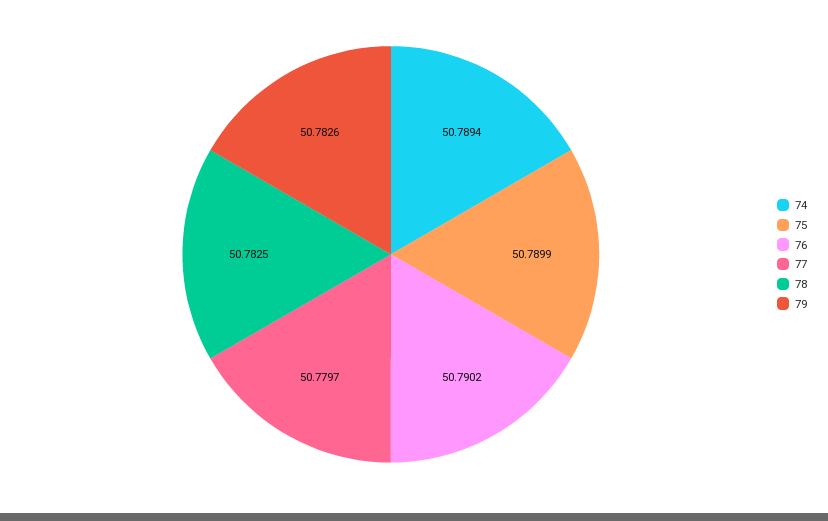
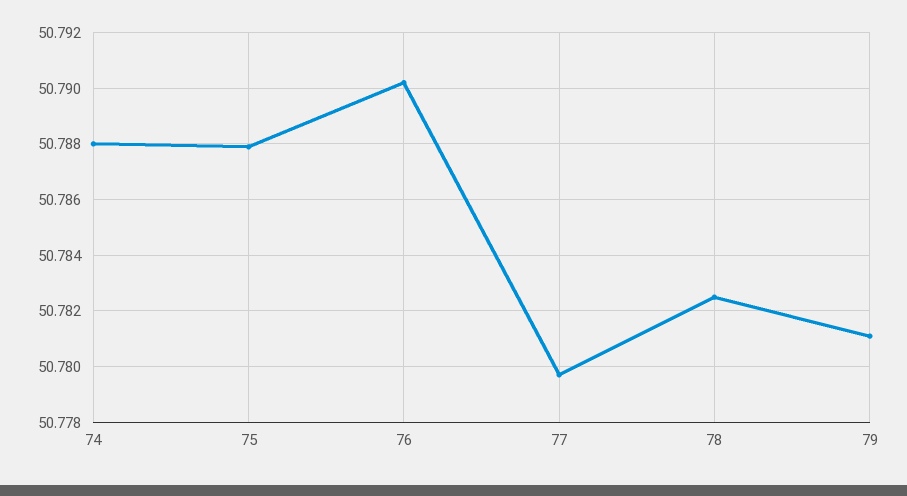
74: 50.7894 -> 50.788
75: 50.7899 -> 50.788
79: 50.7826 -> 50.781

